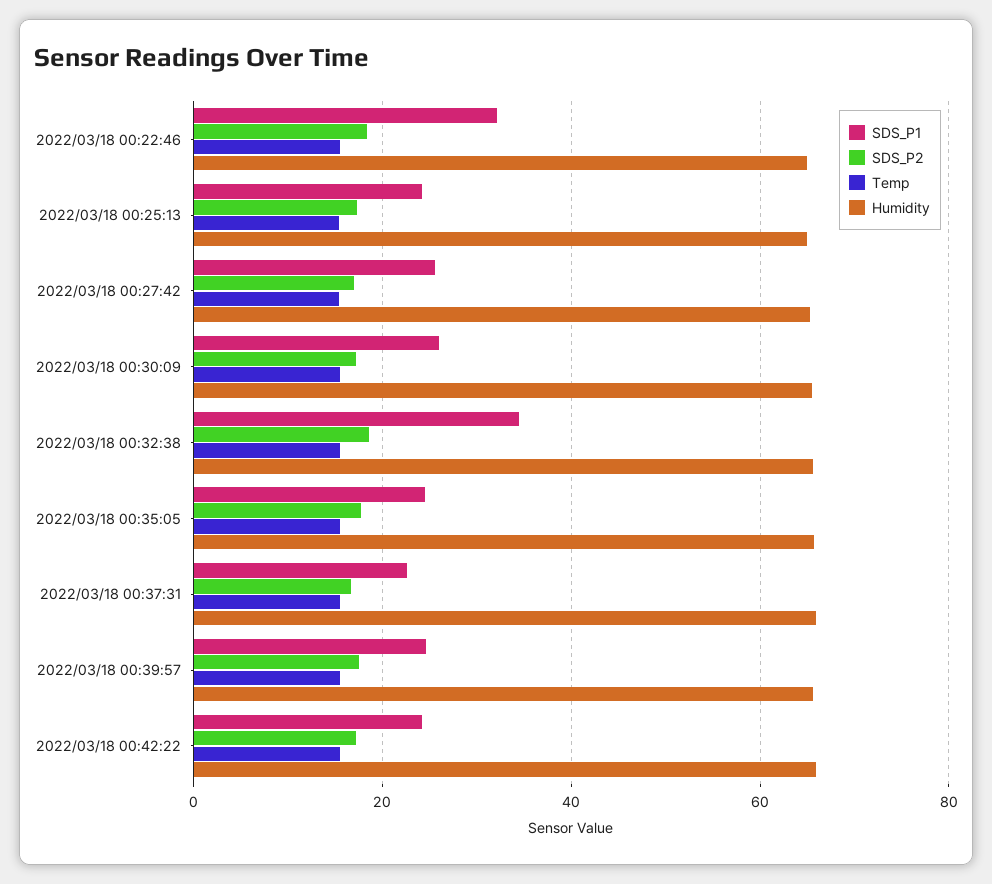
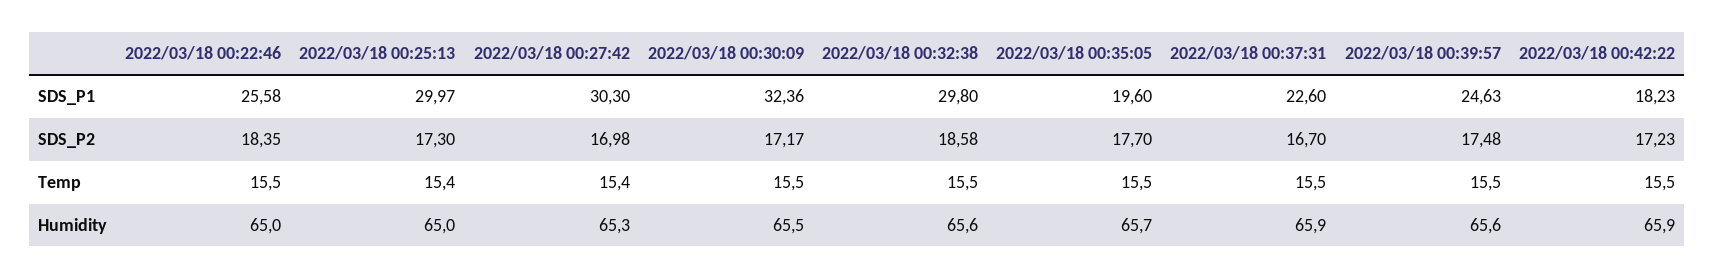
SDS_P1, 2022/03/18 00:22:46: 32 -> 25.58
SDS_P1, 2022/03/18 00:25:13: 24 -> 29.97
SDS_P1, 2022/03/18 00:27:42: 26 -> 30.3
SDS_P1, 2022/03/18 00:30:09: 26 -> 32.36
SDS_P1, 2022/03/18 00:32:38: 34 -> 29.8
SDS_P1, 2022/03/18 00:35:05: 24 -> 19.6
SDS_P1, 2022/03/18 00:42:22: 24 -> 18.23

